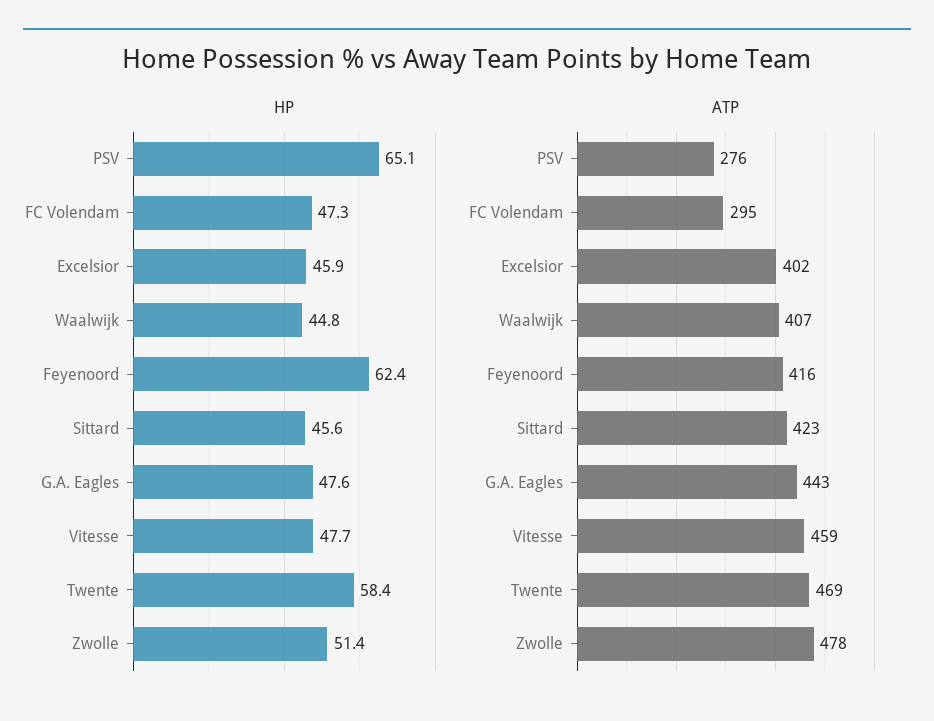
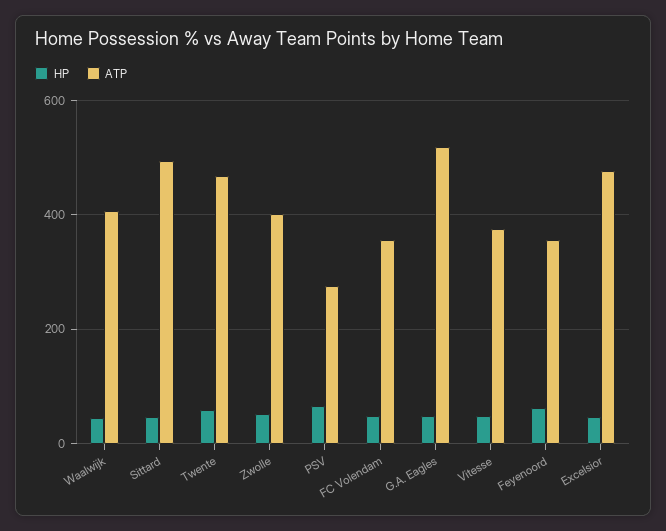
ATP, FC Volendam: 295 -> 360
ATP, Excelsior: 402 -> 480
ATP, Feyenoord: 416 -> 360
ATP, Sittard: 423 -> 500
ATP, G.A. Eagles: 443 -> 520
ATP, Vitesse: 459 -> 380
ATP, Zwolle: 478 -> 400

